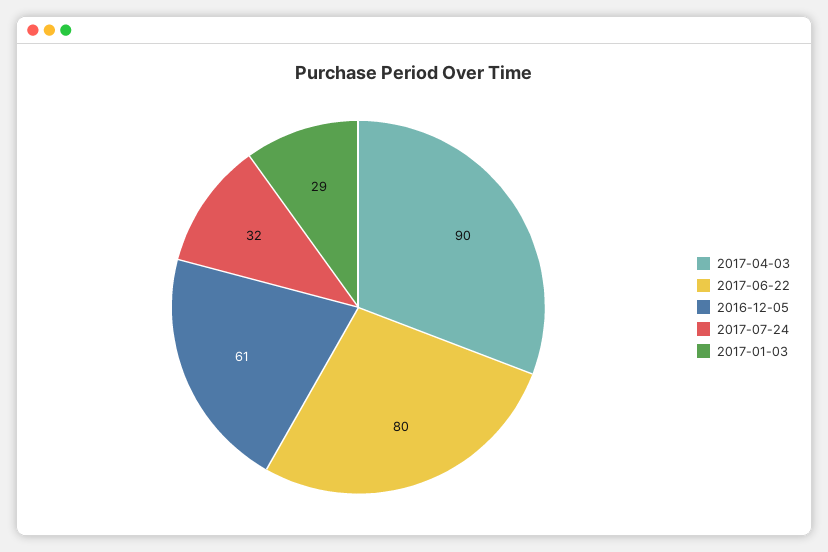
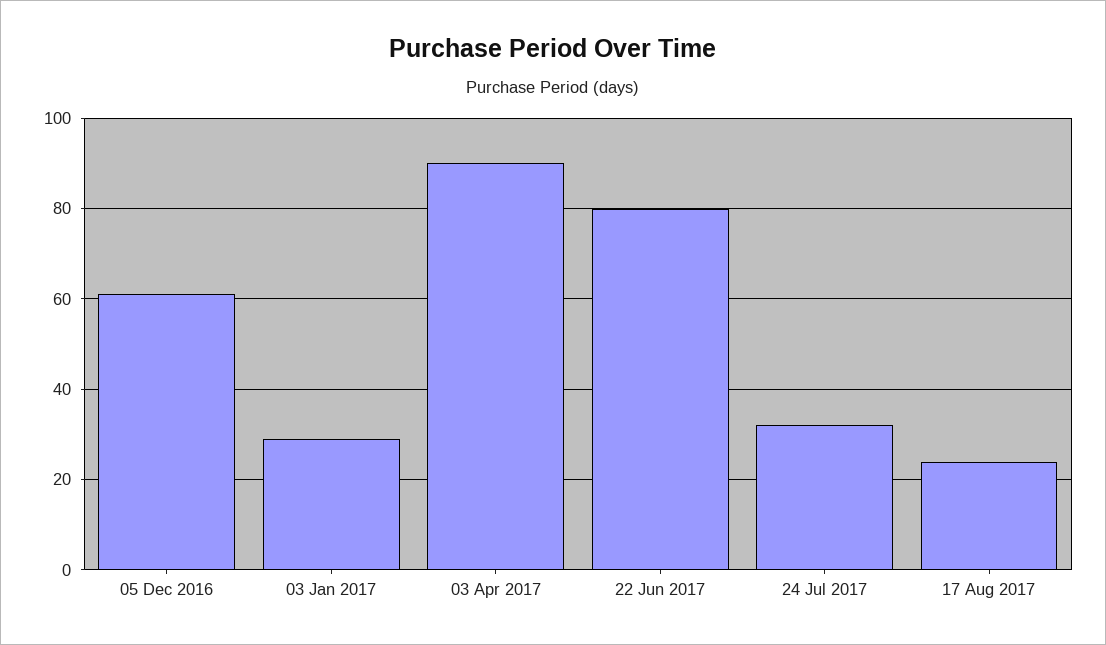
17 Aug 2017: none -> 25

